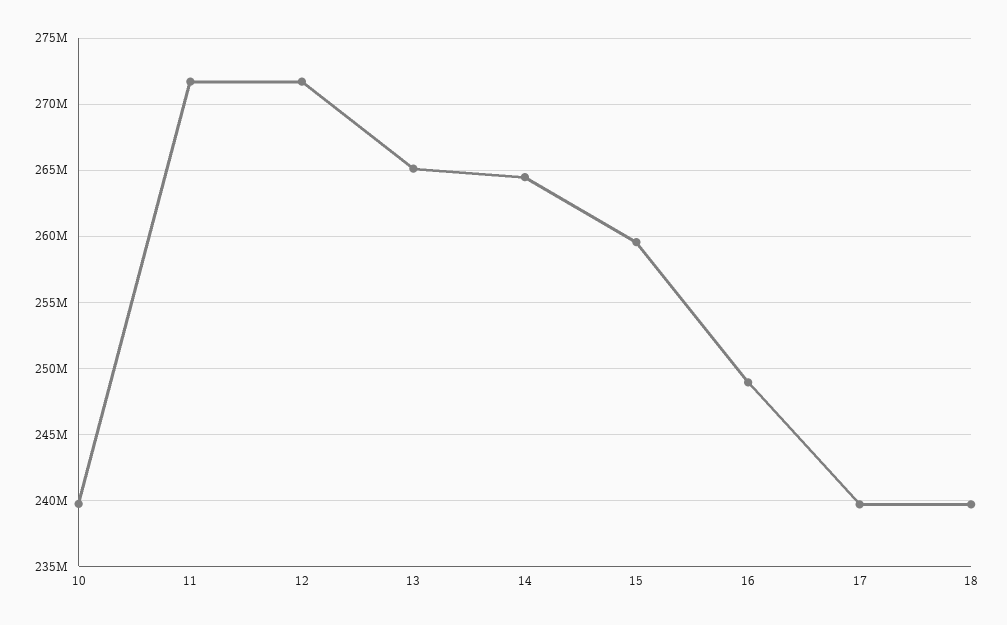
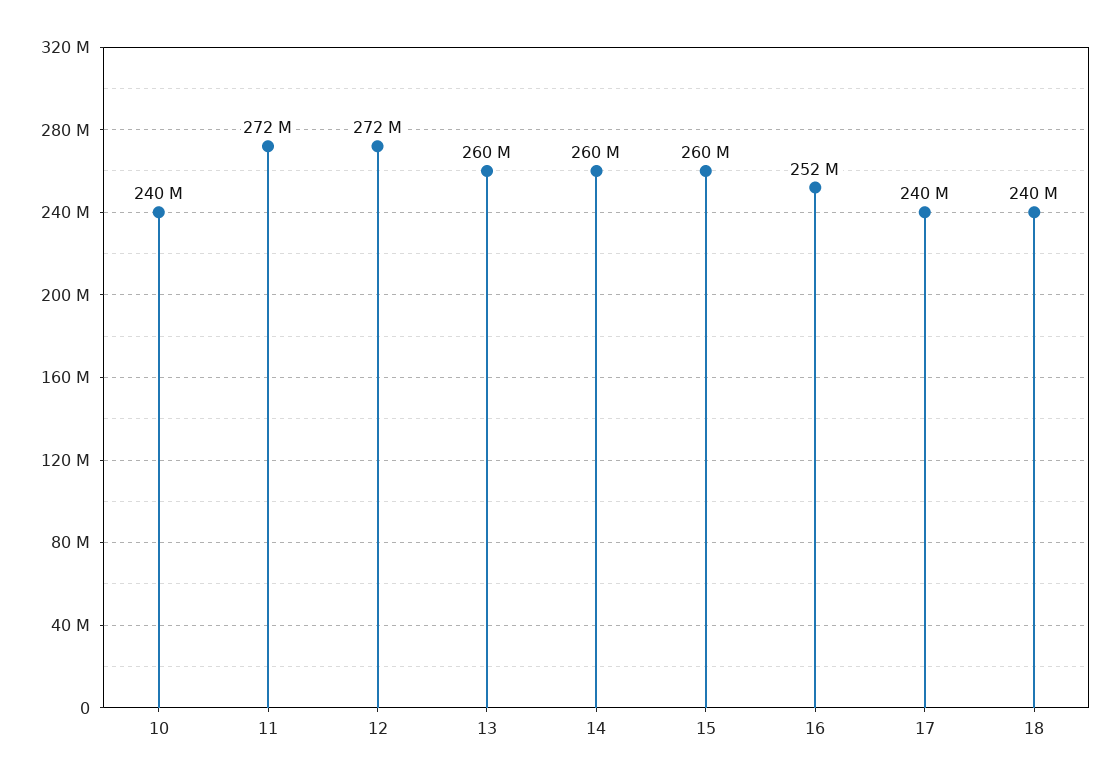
13: 265000000 -> 260000000
14: 264500000 -> 260000000
16: 249000000 -> 252000000

